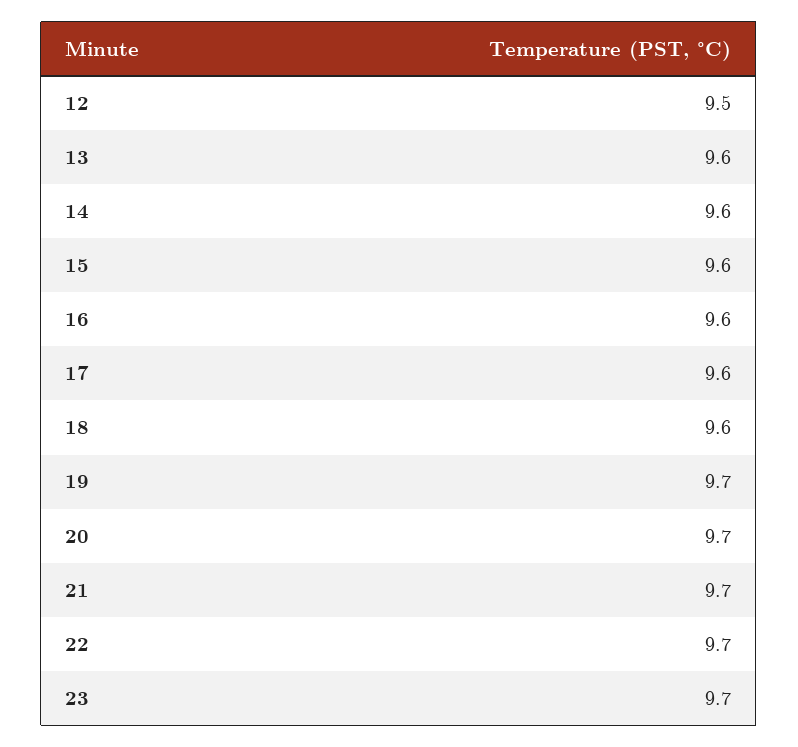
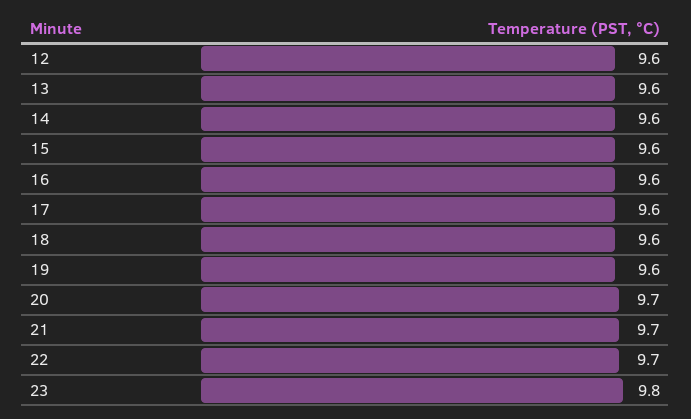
12: 9.5 -> 9.6
19: 9.7 -> 9.6
23: 9.7 -> 9.8

